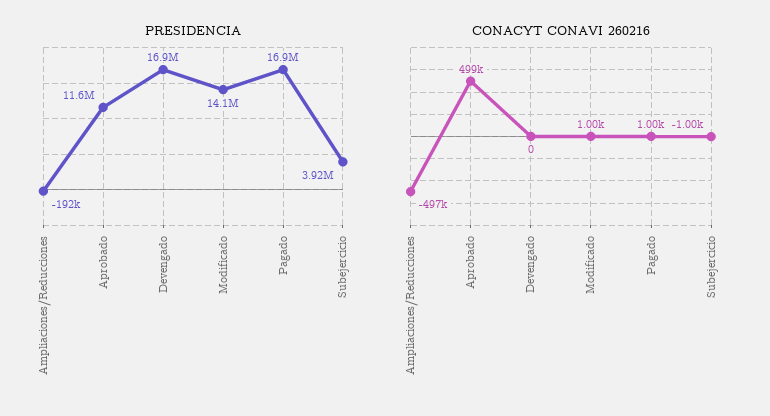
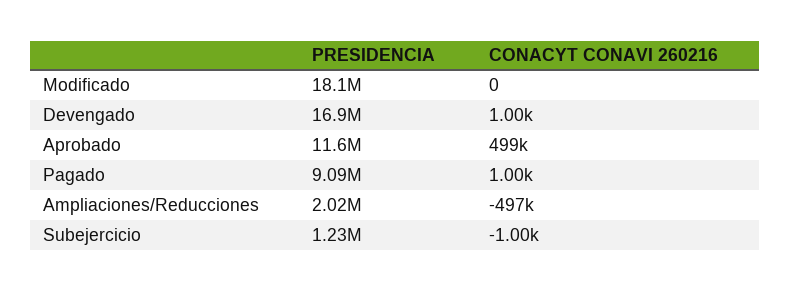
PRESIDENCIA, Ampliaciones/Reducciones: -192000 -> 2020000
PRESIDENCIA, Modificado: 14100000 -> 18100000
PRESIDENCIA, Pagado: 16900000 -> 9090000
PRESIDENCIA, Subejercicio: 3920000 -> 1230000
CONACYT CONAVI 260216, Devengado: 0 -> 1000
CONACYT CONAVI 260216, Modificado: 1000 -> 0

